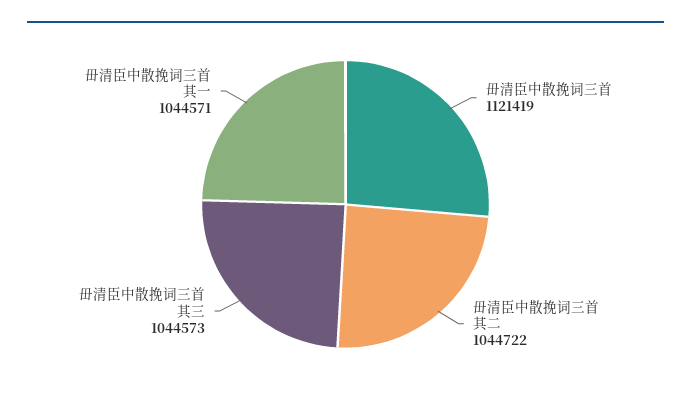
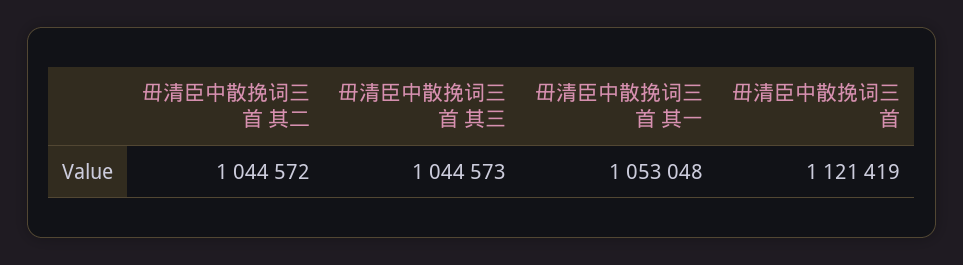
毌清臣中散挽词三首 其二: 1044722 -> 1044572
毌清臣中散挽词三首 其一: 1044571 -> 1053048

